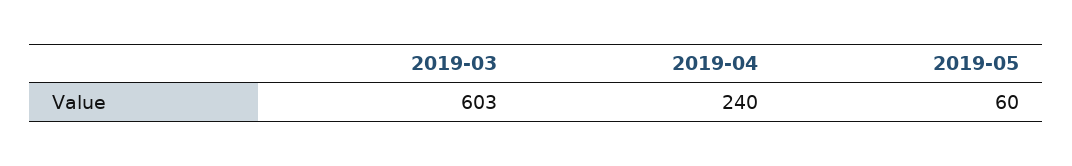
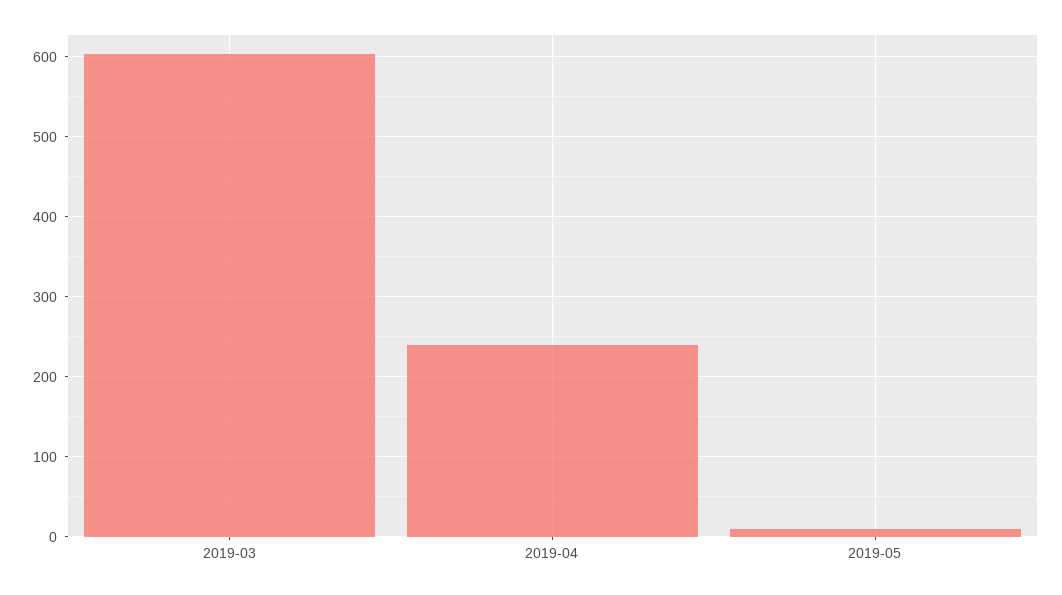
2019-05: 60 -> 10

